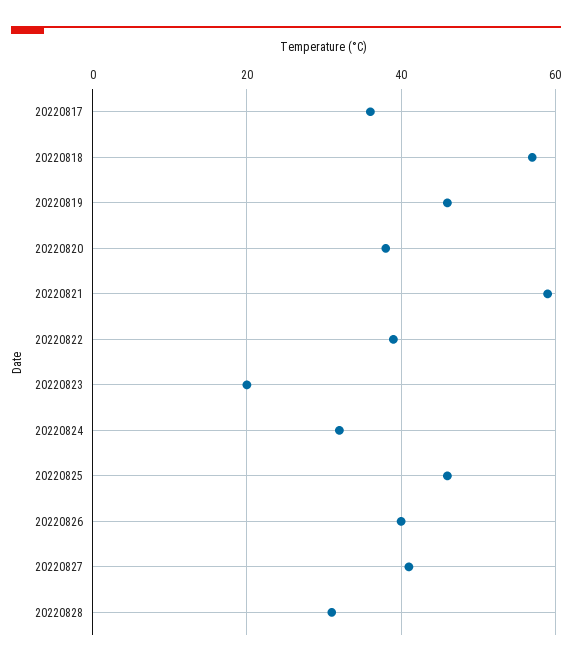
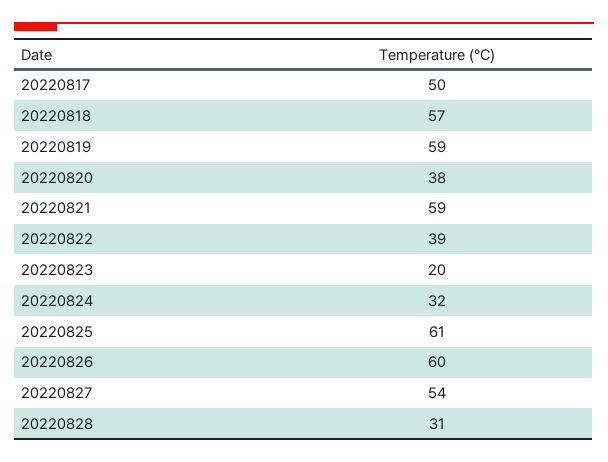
20220817: 35 -> 50
20220819: 45 -> 59
20220825: 45 -> 61
20220826: 40 -> 60
20220827: 40 -> 54

